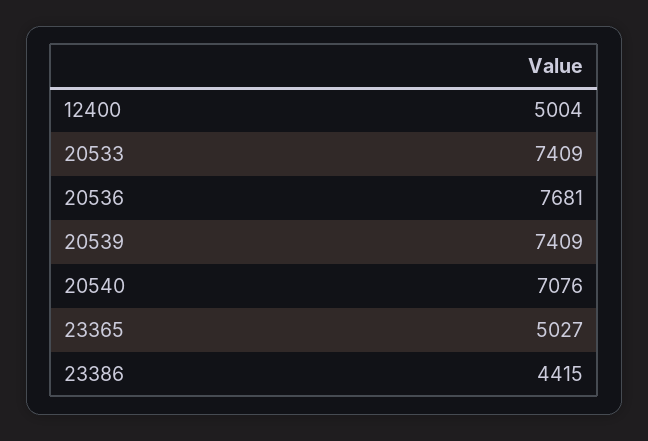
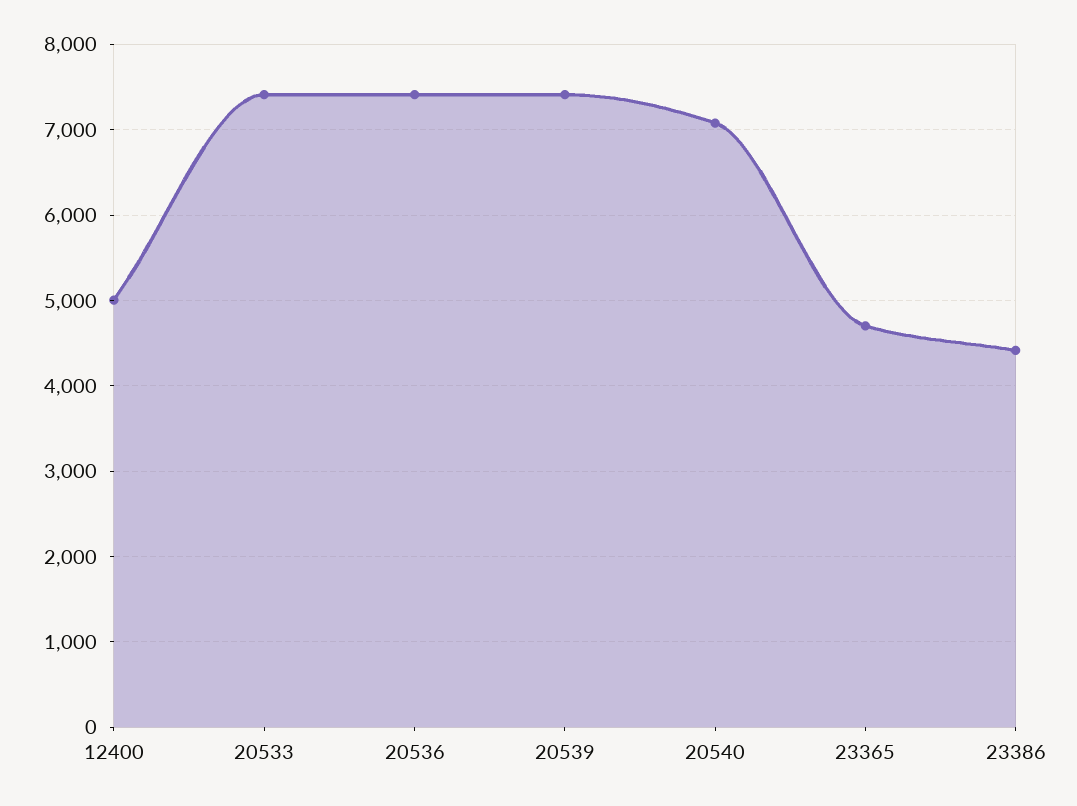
20536: 7681 -> 7400
23365: 5027 -> 4700

